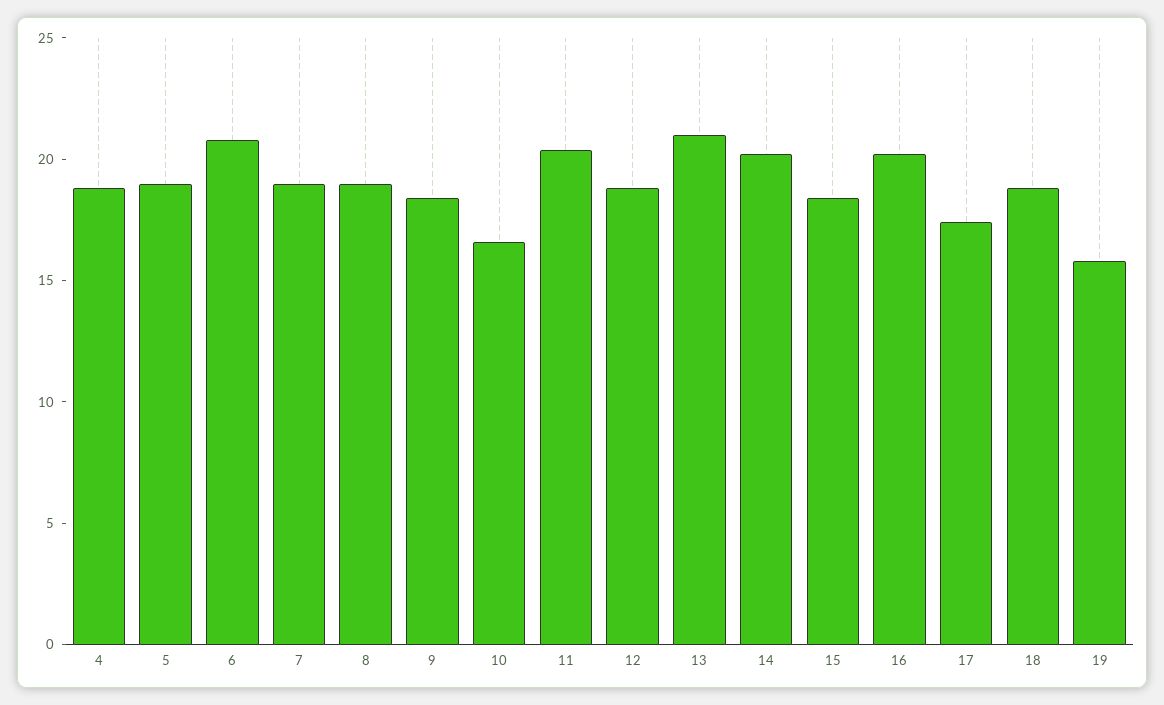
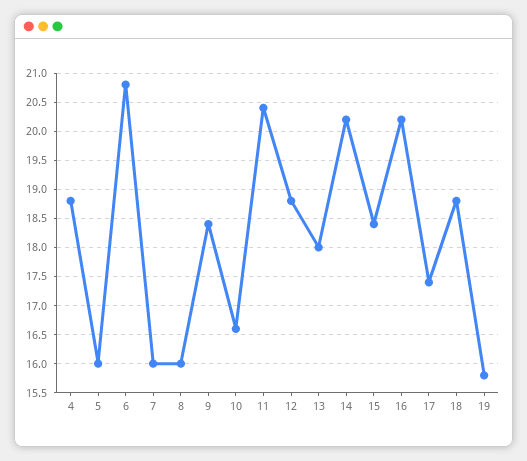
5: 19 -> 16
7: 19 -> 16
8: 19 -> 16
13: 21 -> 18

